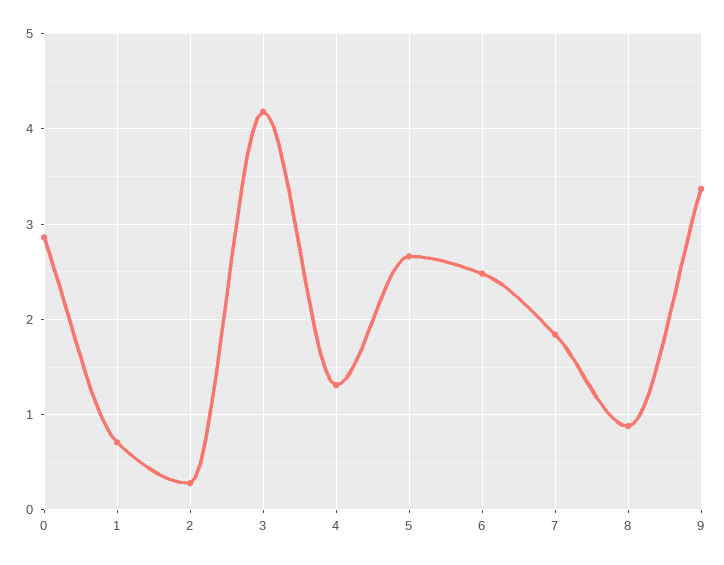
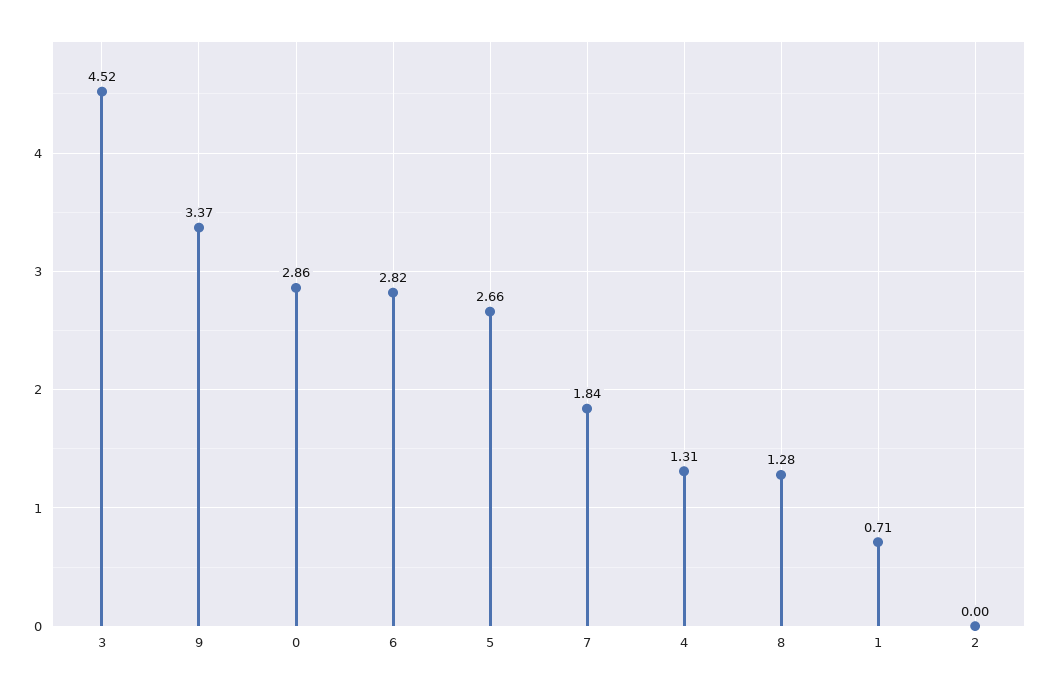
2: 0.3 -> 0
3: 4.2 -> 4.52
6: 2.5 -> 2.82
8: 0.9 -> 1.28

